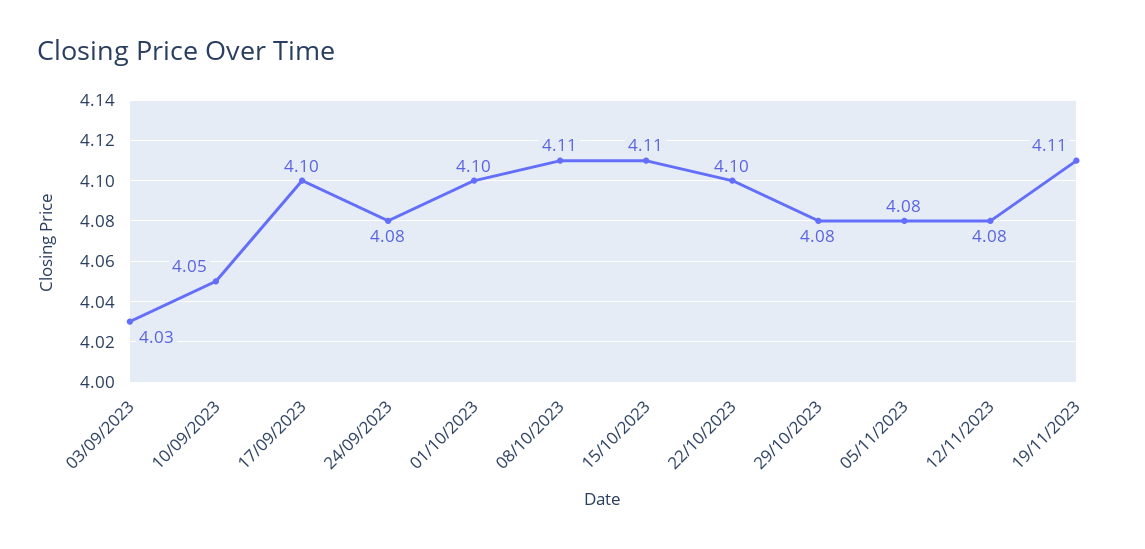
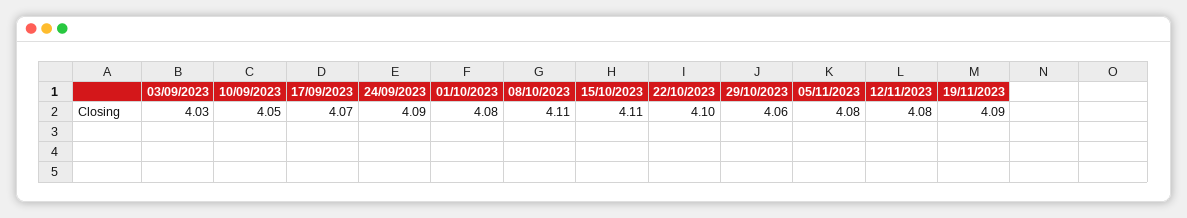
17/09/2023: 4.1 -> 4.07
24/09/2023: 4.08 -> 4.09
01/10/2023: 4.1 -> 4.08
29/10/2023: 4.08 -> 4.06
19/11/2023: 4.11 -> 4.09

